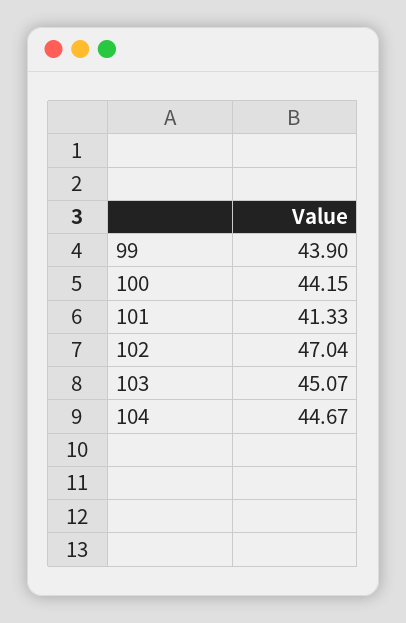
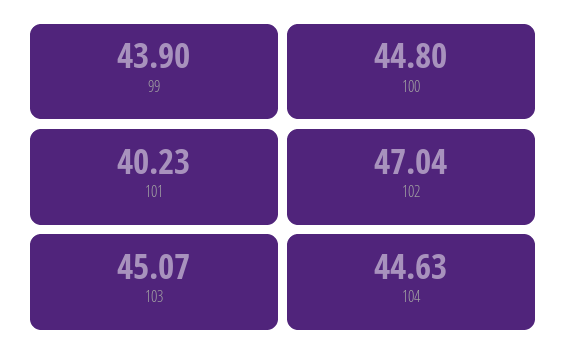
100: 44.15 -> 44.8
101: 41.33 -> 40.23
104: 44.67 -> 44.63

